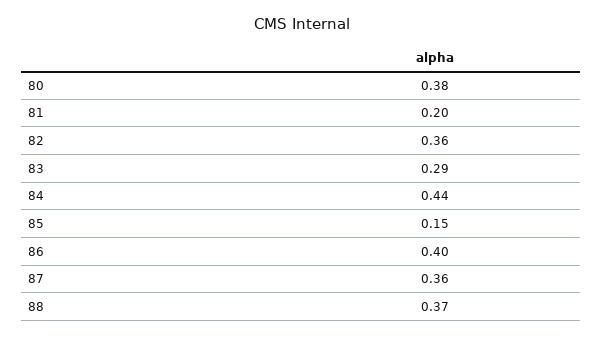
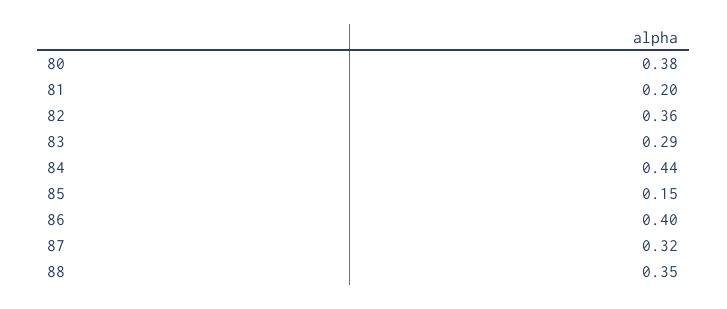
87: 0.36 -> 0.32
88: 0.37 -> 0.35

